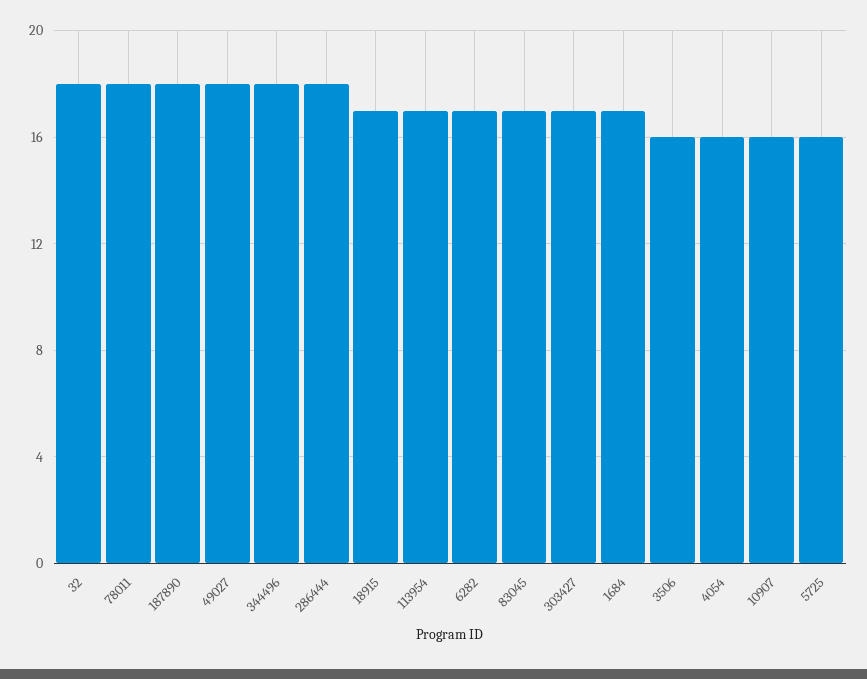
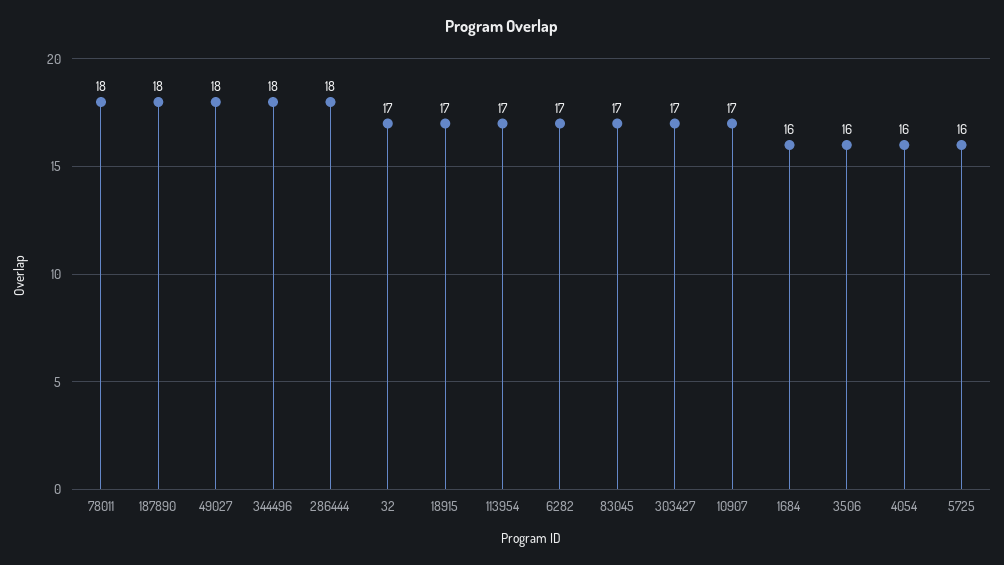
32: 18 -> 17
1684: 17 -> 16
10907: 16 -> 17

